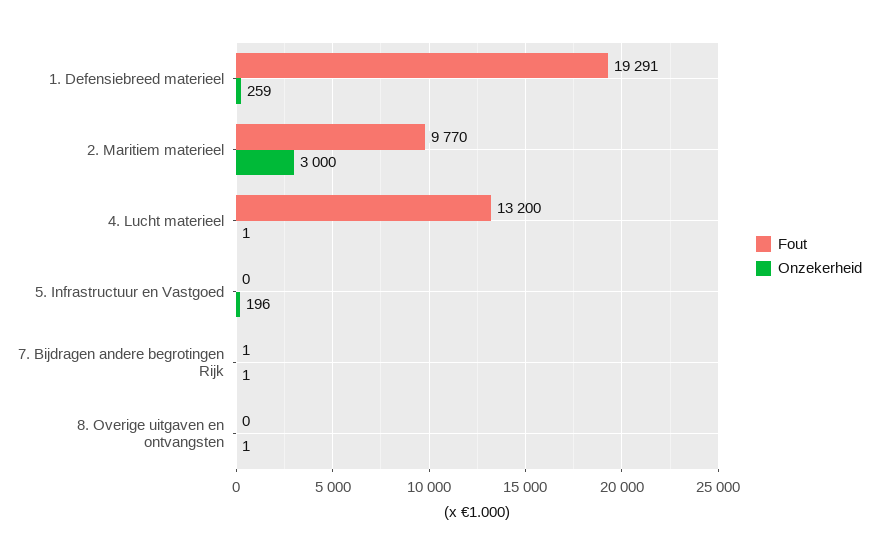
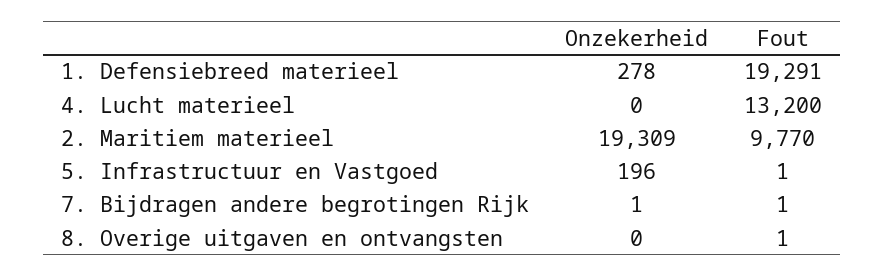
Onzekerheid, 1. Defensiebreed materieel: 259 -> 278
Onzekerheid, 2. Maritiem materieel: 3000 -> 19309
Onzekerheid, 4. Lucht materieel: 1 -> 0
Fout, 5. Infrastructuur en Vastgoed: 0 -> 1
Fout, 8. Overige uitgaven en ontvangsten: 0 -> 1
Onzekerheid, 8. Overige uitgaven en ontvangsten: 1 -> 0

